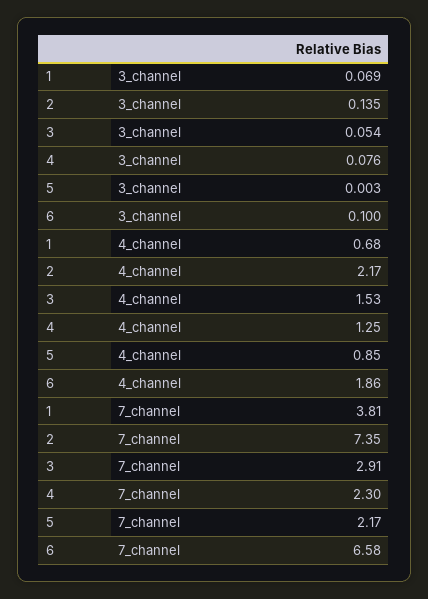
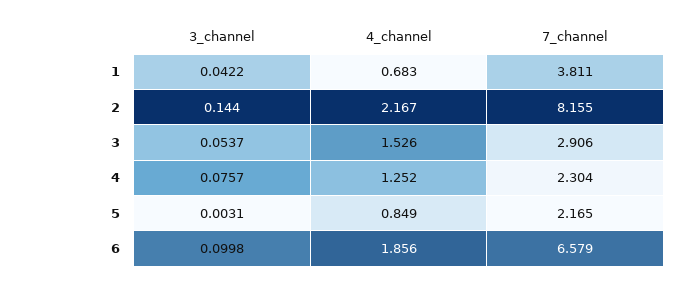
1, 3_channel: 0.069 -> 0.0422
2, 3_channel: 0.135 -> 0.144
2, 7_channel: 7.35 -> 8.155

